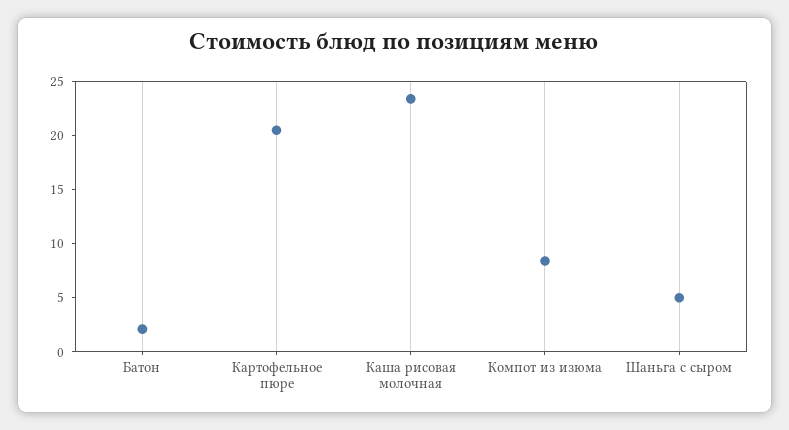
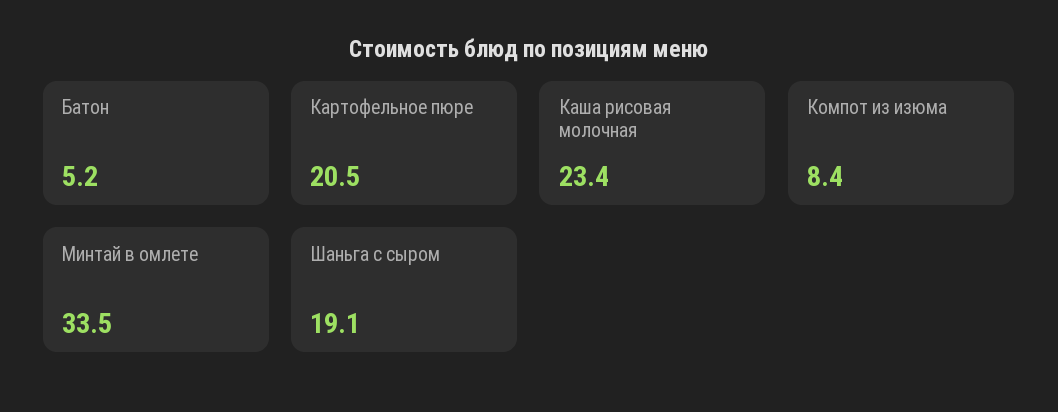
Батон: 2 -> 5.2
Шаньга с сыром: 5 -> 19.1
Минтай в омлете: none -> 33.5

